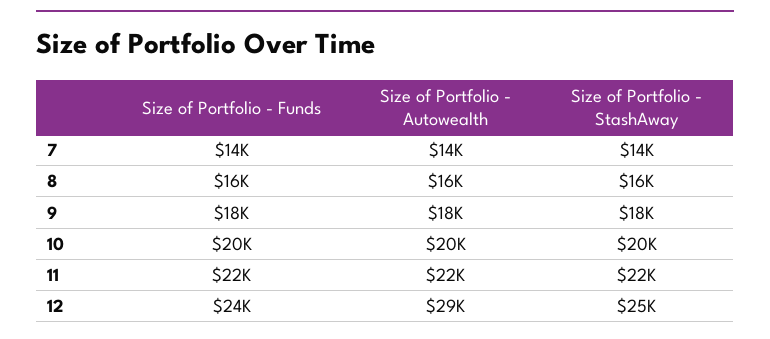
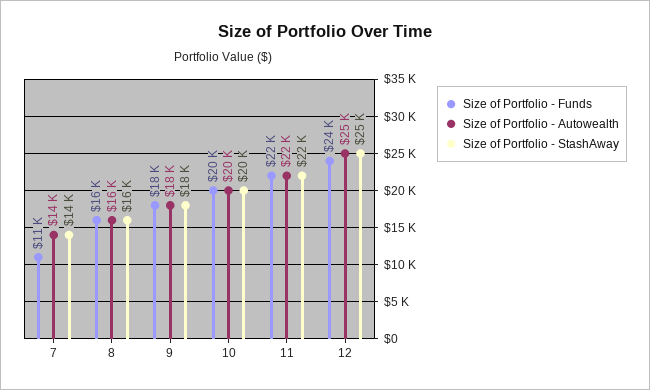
Size of Portfolio - Funds, 7: 14000 -> 11000
Size of Portfolio - Autowealth, 12: 29000 -> 25000

